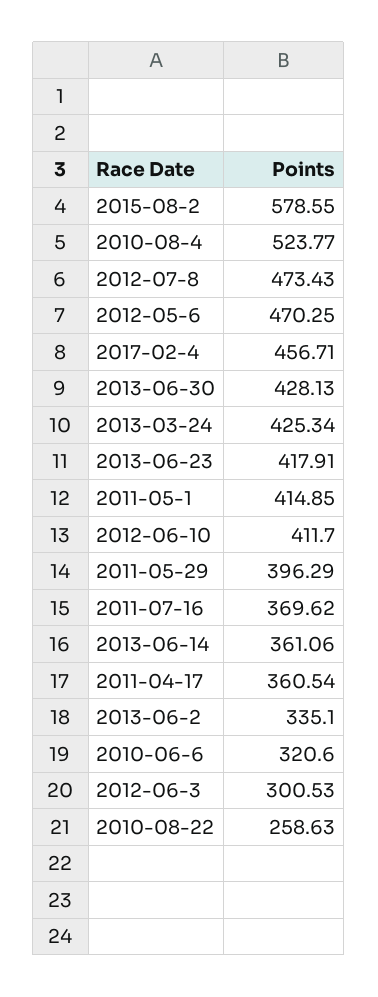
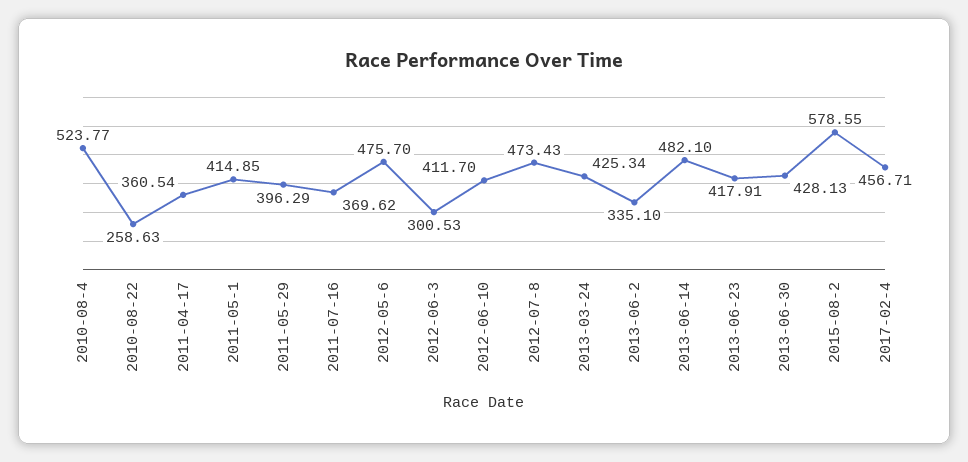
2012-05-6: 470.25 -> 475.7
2013-06-14: 361.06 -> 482.1
2010-06-6: 320.6 -> none

